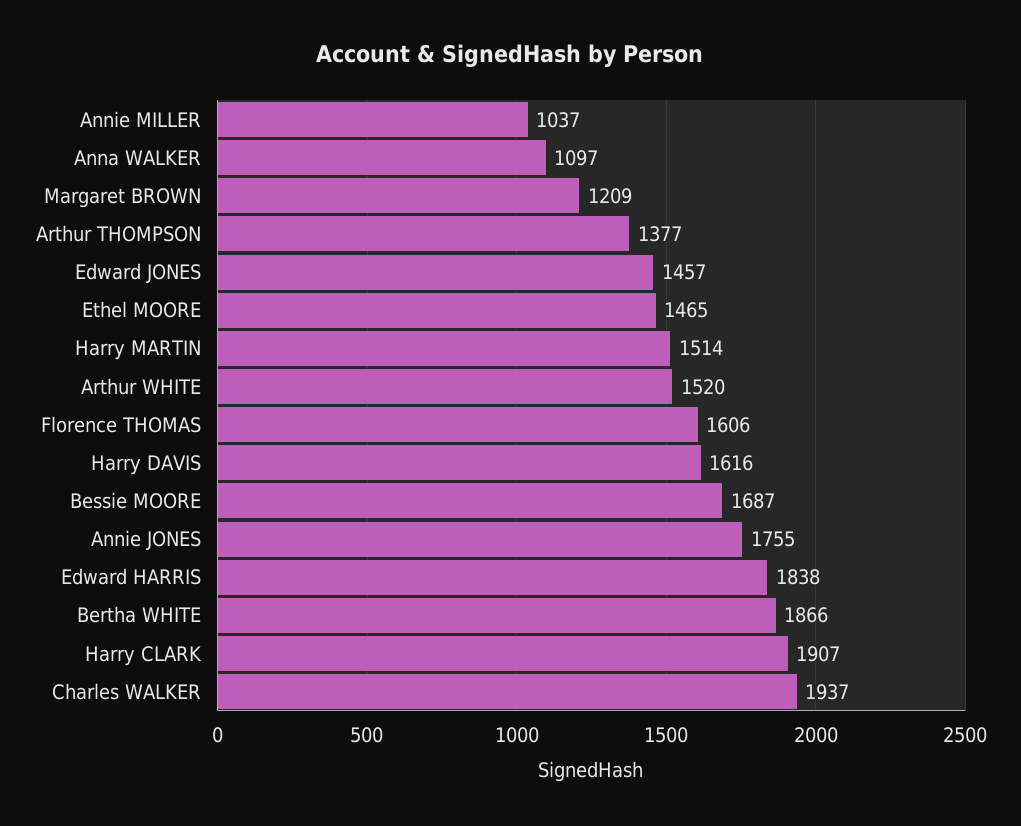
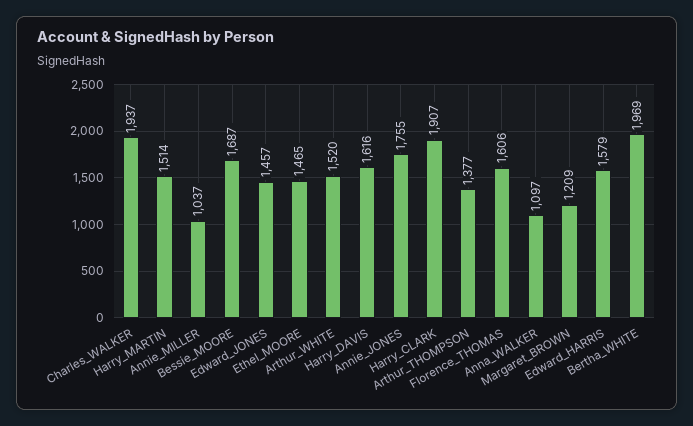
Edward HARRIS: 1838 -> 1579
Bertha WHITE: 1866 -> 1969

